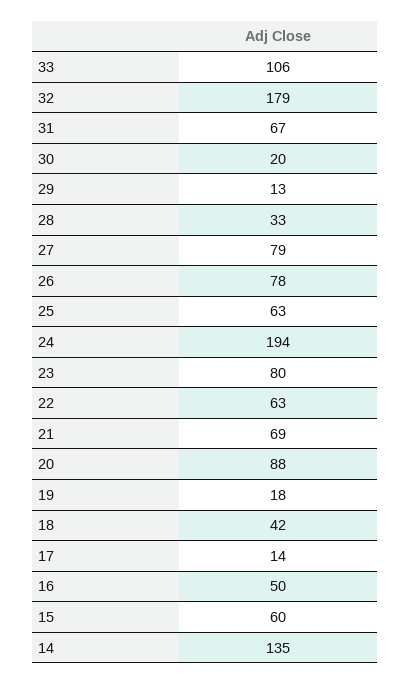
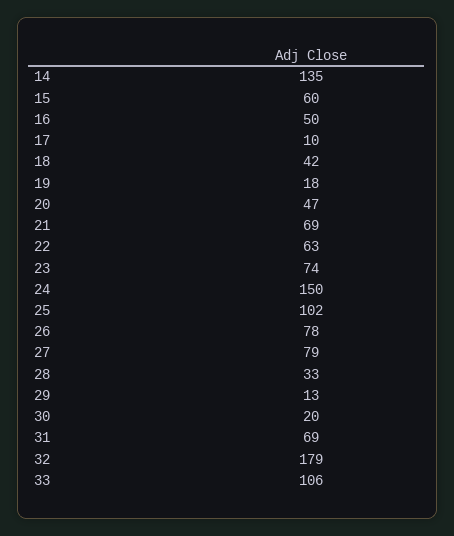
31: 67 -> 69
25: 63 -> 102
24: 194 -> 150
23: 80 -> 74
20: 88 -> 47
17: 14 -> 10

